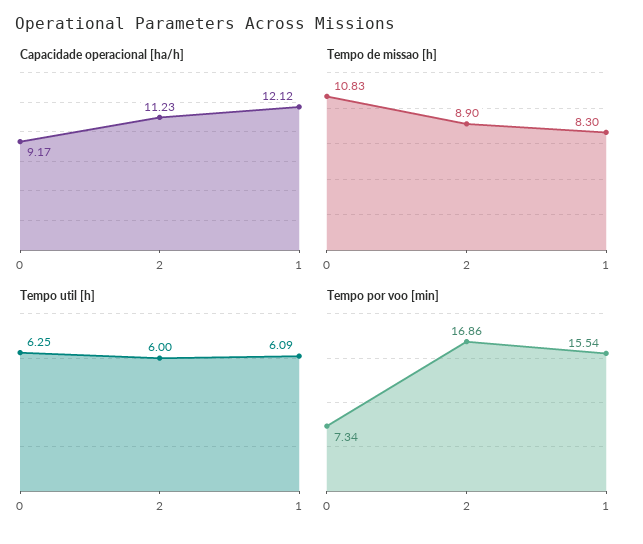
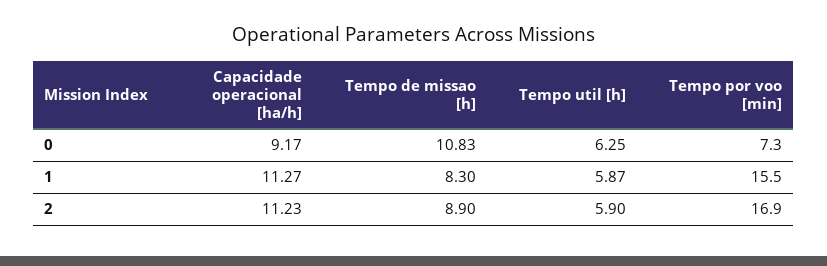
Capacidade operacional [ha/h], 1: 12.12 -> 11.27
Tempo util [h], 2: 6 -> 5.9
Tempo util [h], 1: 6.09 -> 5.87

